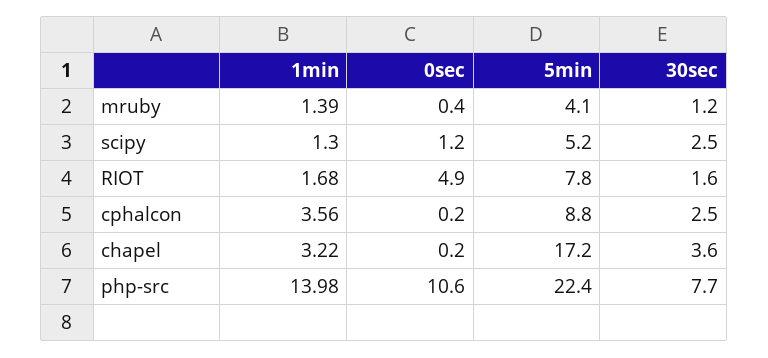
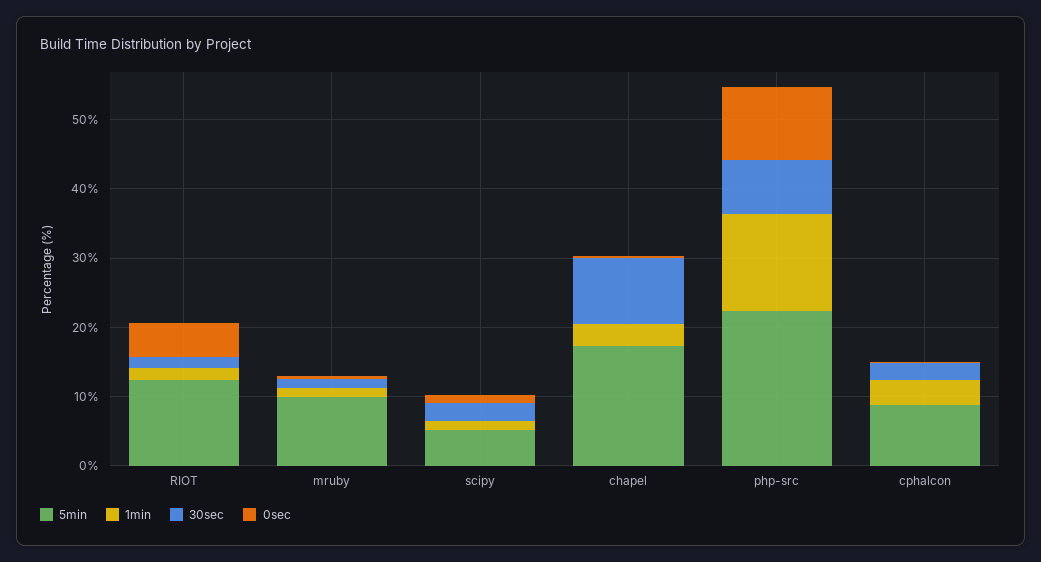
5min, mruby: 4.1 -> 10
5min, RIOT: 7.8 -> 12
30sec, chapel: 3.6 -> 10

